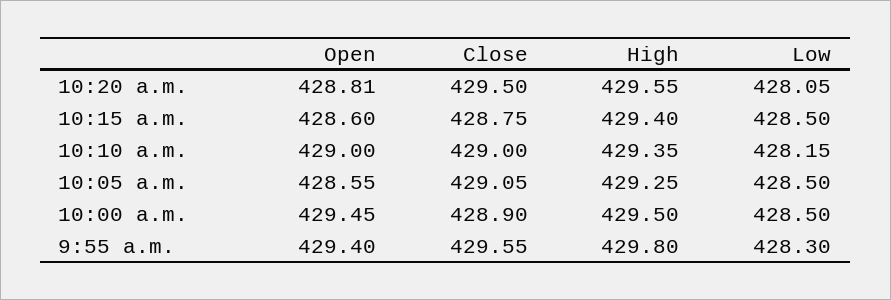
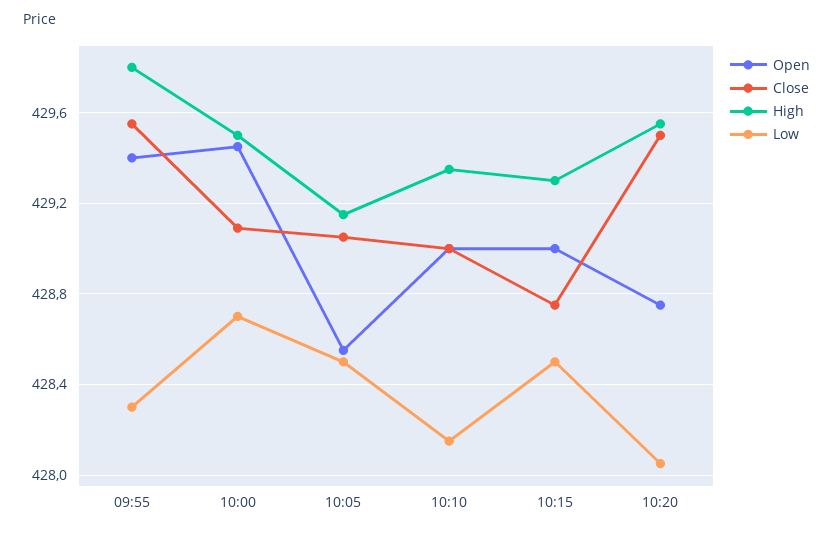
Open, 10:20 a.m.: 428.81 -> 428.75
Open, 10:15 a.m.: 428.6 -> 429
High, 10:15 a.m.: 429.4 -> 429.3
High, 10:05 a.m.: 429.25 -> 429.15
Close, 10:00 a.m.: 428.9 -> 429.1
Low, 10:00 a.m.: 428.5 -> 428.7

